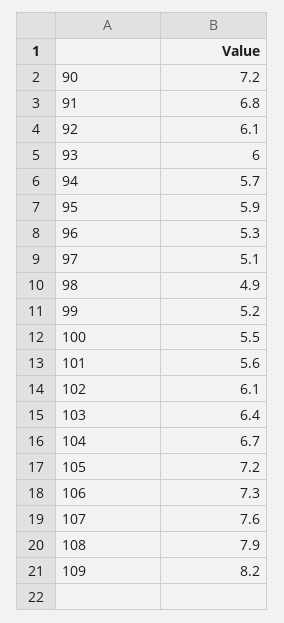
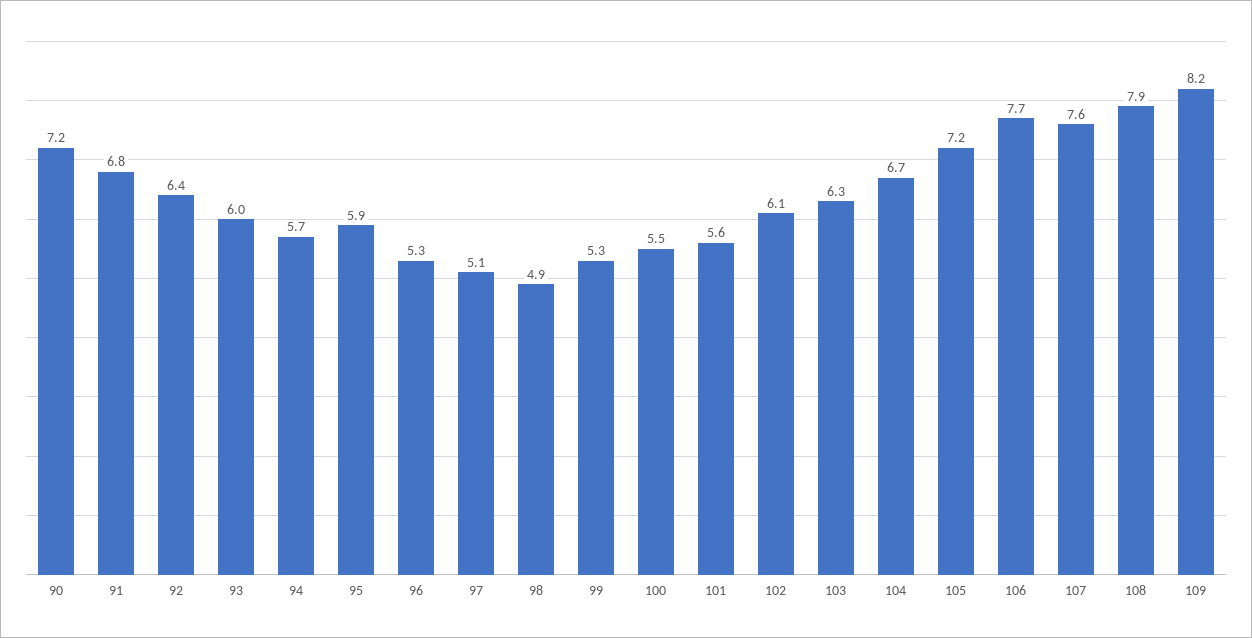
92: 6.1 -> 6.4
99: 5.2 -> 5.3
103: 6.4 -> 6.3
106: 7.3 -> 7.7

